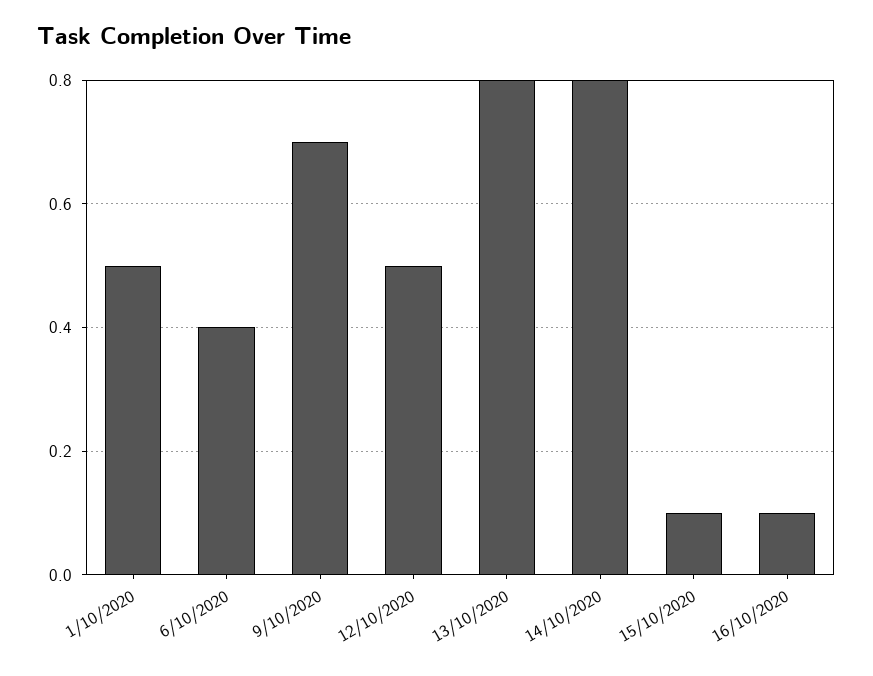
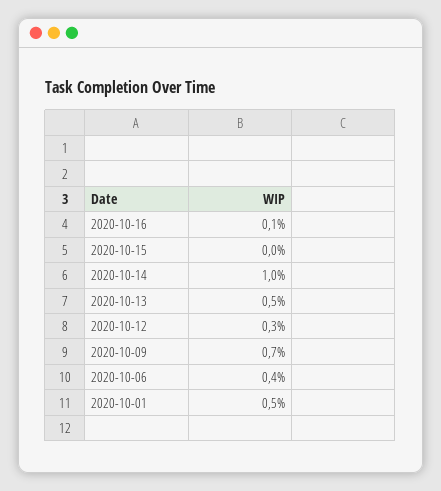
12/10/2020: 0.5 -> 0.3
13/10/2020: 0.8 -> 0.5
14/10/2020: 0.8 -> 1
15/10/2020: 0.1 -> 0

